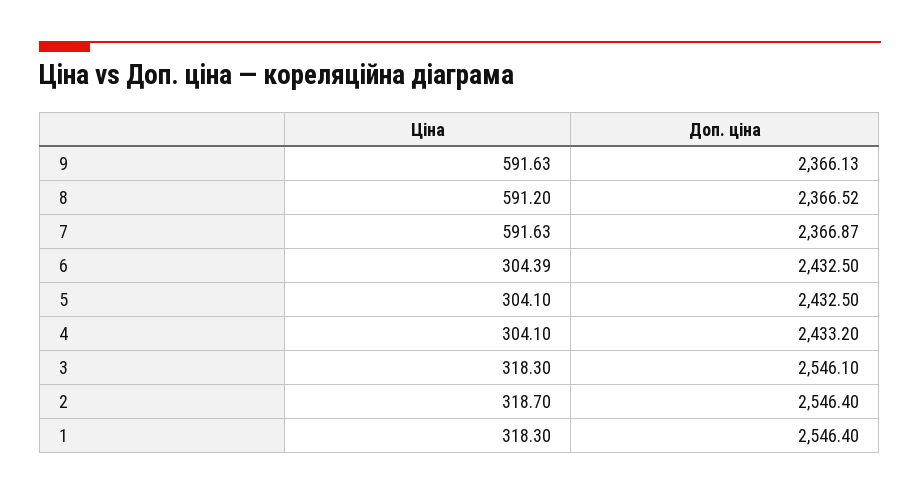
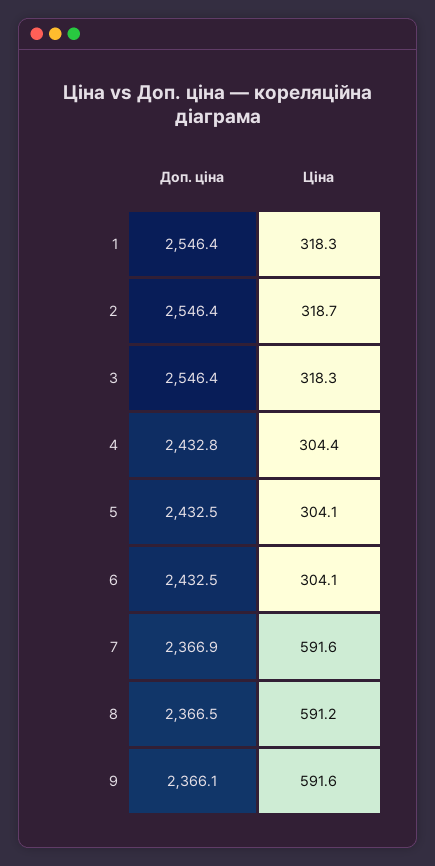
Ціна, 6: 304.39 -> 304.1
Ціна, 4: 304.1 -> 304.4
Доп. ціна, 4: 2433.2 -> 2432.8
Доп. ціна, 3: 2546.1 -> 2546.4

